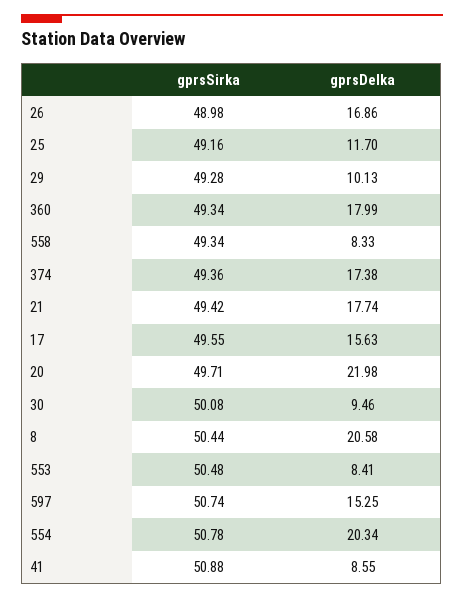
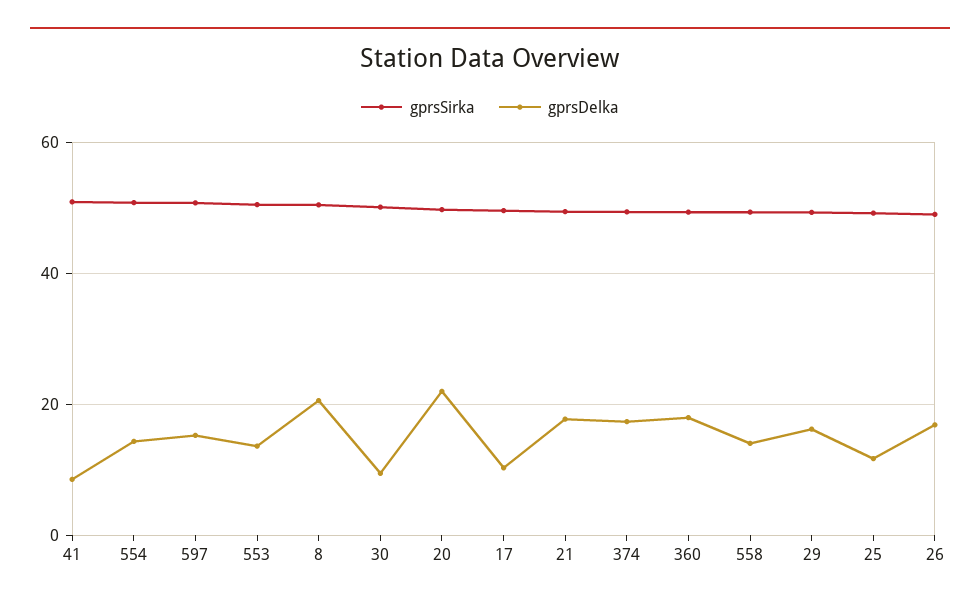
gprsDelka, 29: 10.13 -> 16
gprsDelka, 558: 8.33 -> 14
gprsDelka, 17: 15.63 -> 10
gprsDelka, 553: 8.41 -> 14
gprsDelka, 554: 20.34 -> 14

